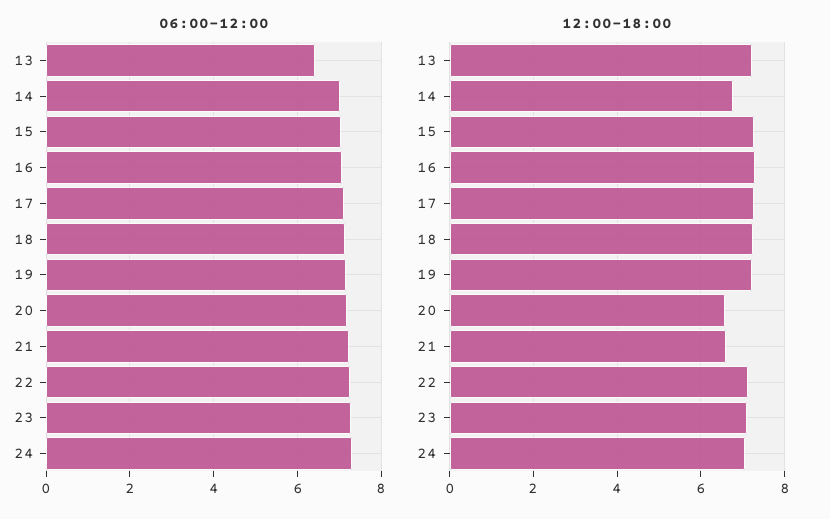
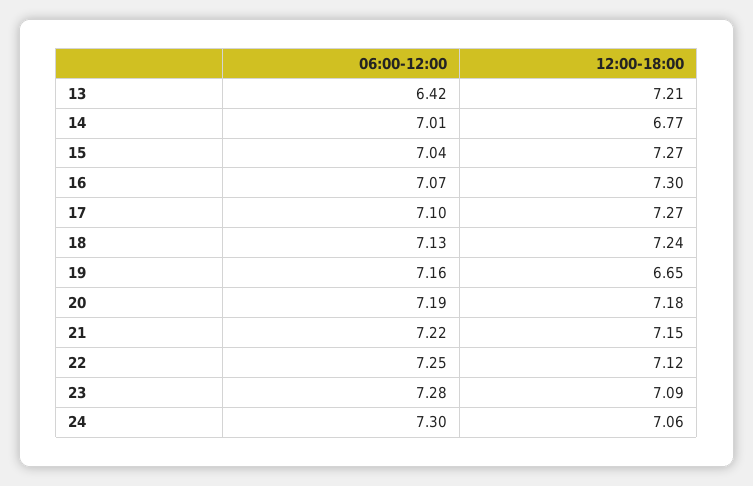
12:00-18:00, 19: 7.2 -> 6.65
12:00-18:00, 20: 6.6 -> 7.18
12:00-18:00, 21: 6.6 -> 7.15

